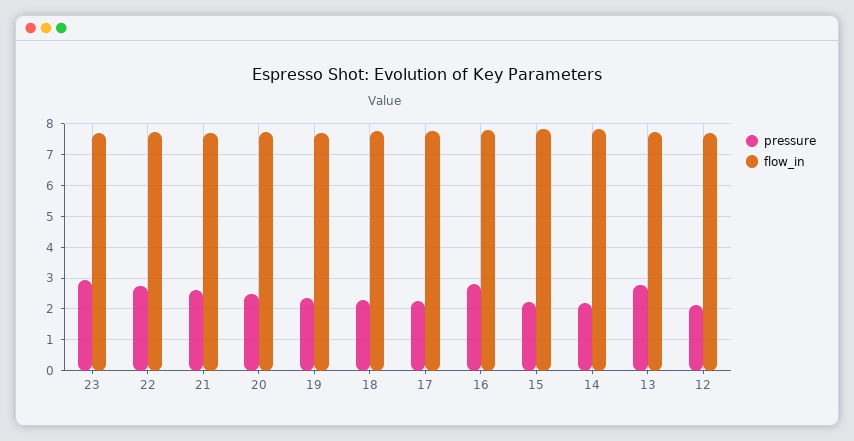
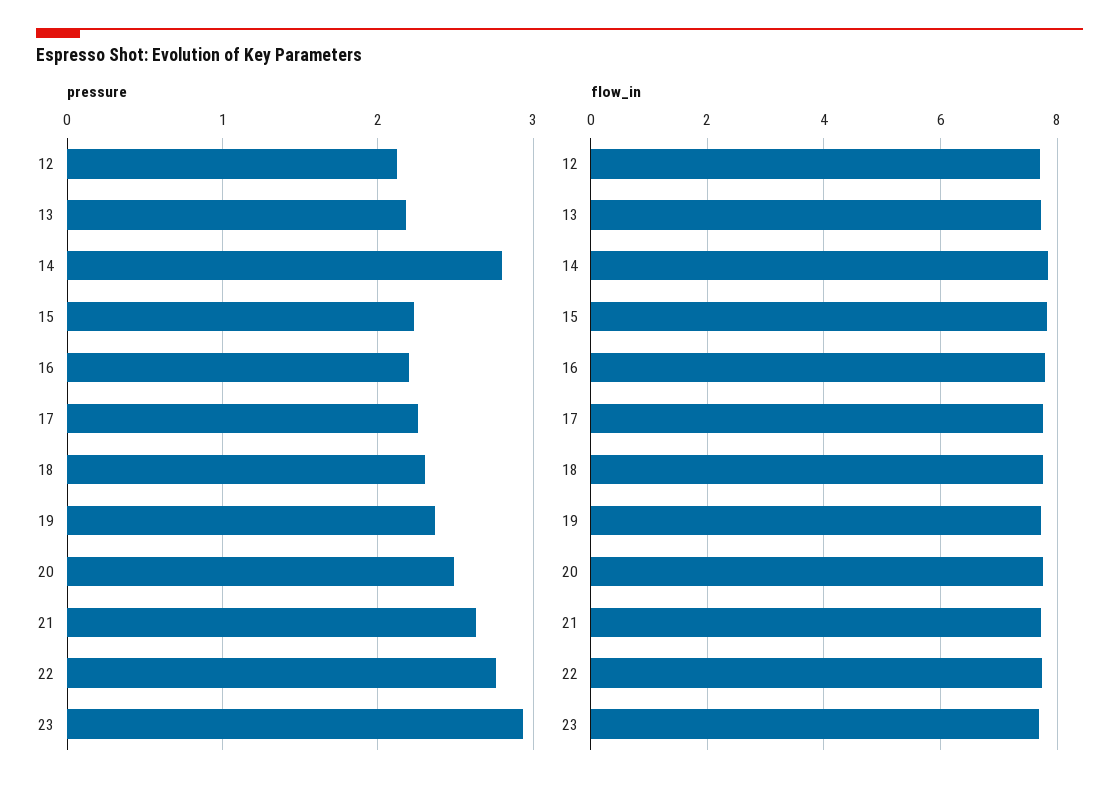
pressure, 16: 2.8 -> 2.2
pressure, 14: 2.2 -> 2.8
pressure, 13: 2.8 -> 2.2

